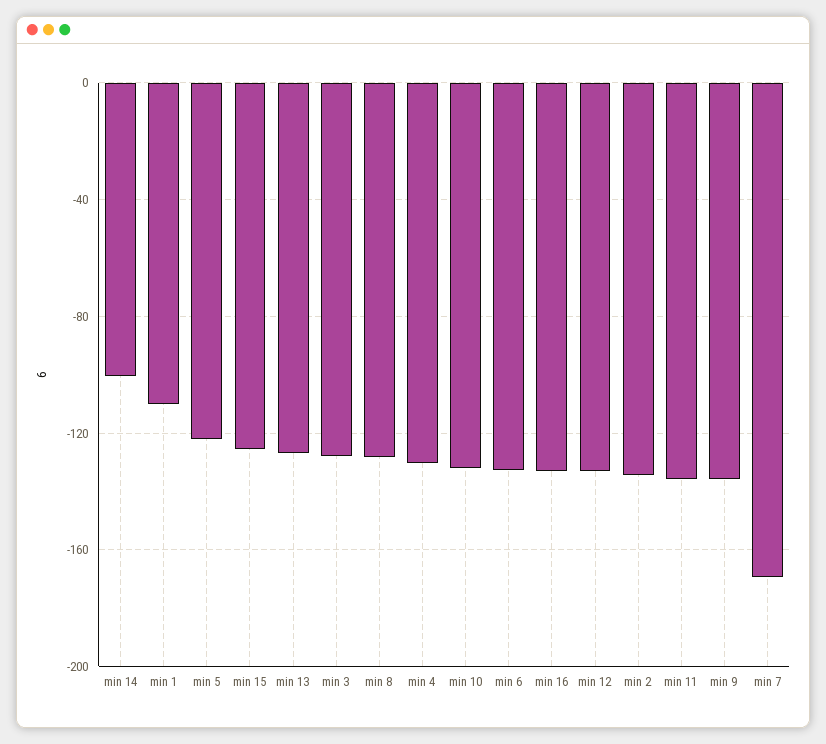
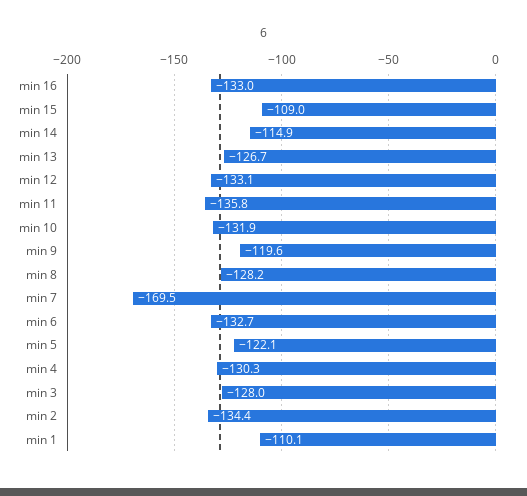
min 14: -100 -> -114.9
min 15: -125 -> -109
min 9: -135 -> -119.6

